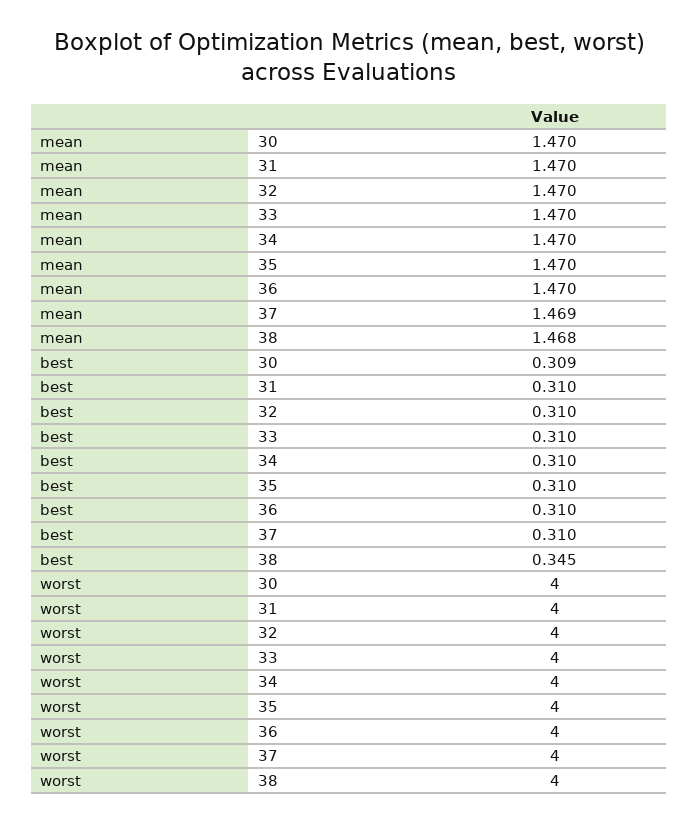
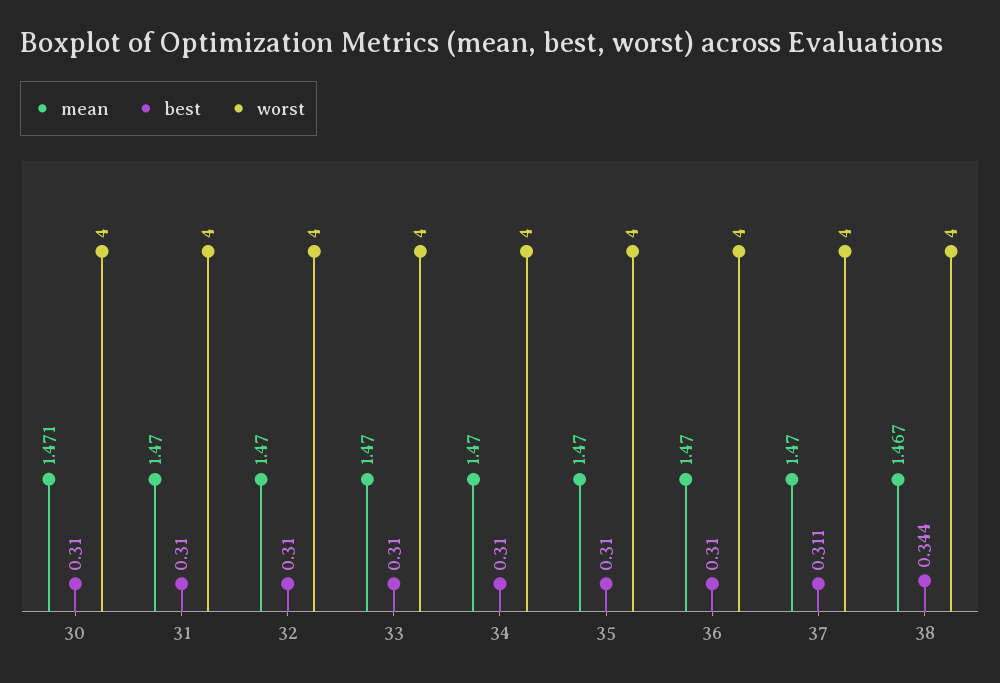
mean, 30: 1.47 -> 1.471
mean, 37: 1.469 -> 1.47
mean, 38: 1.468 -> 1.467
best, 30: 0.309 -> 0.31
best, 37: 0.31 -> 0.311
best, 38: 0.345 -> 0.344

